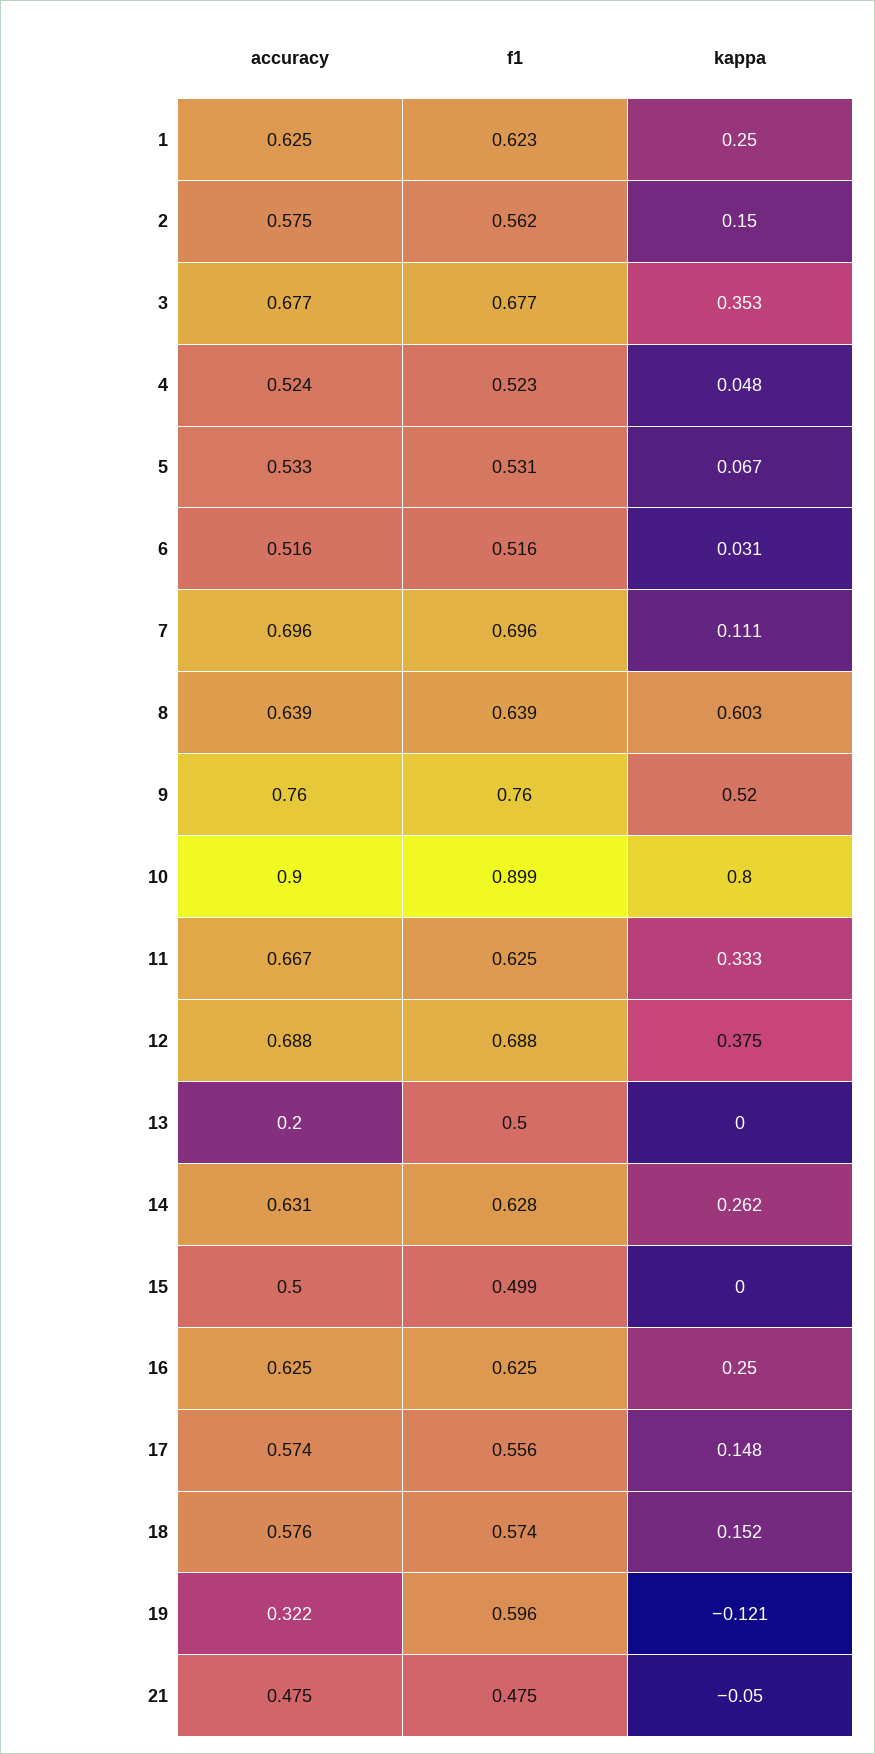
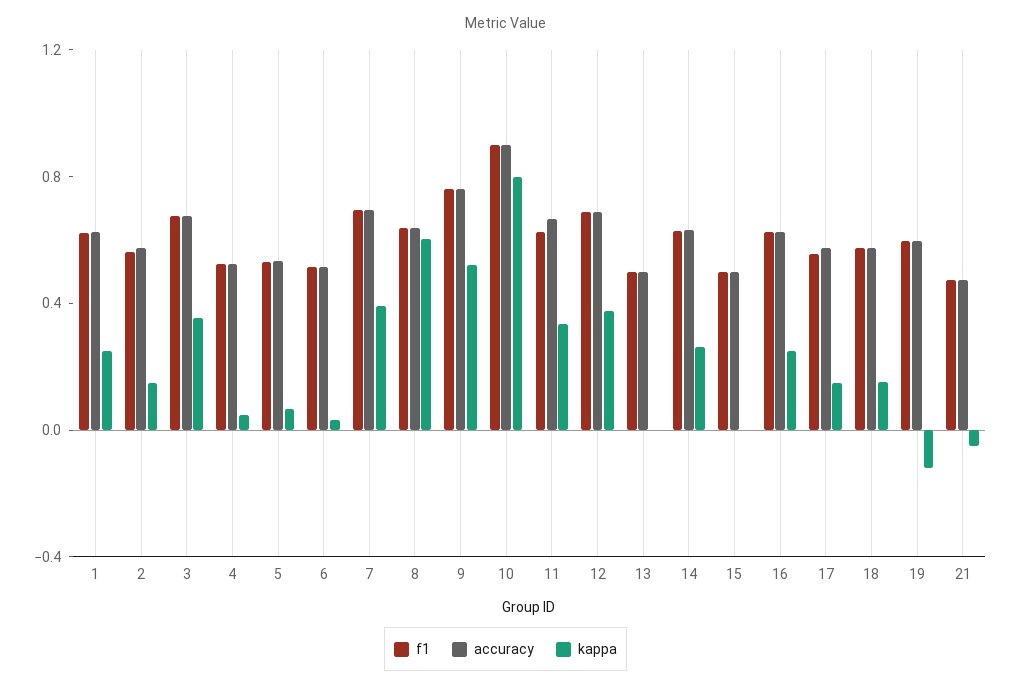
kappa, 7: 0.111 -> 0.4
accuracy, 13: 0.2 -> 0.5
accuracy, 19: 0.322 -> 0.6

